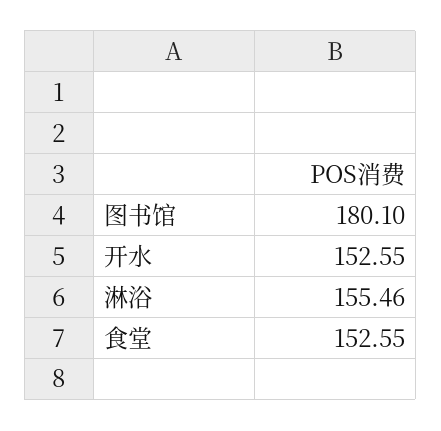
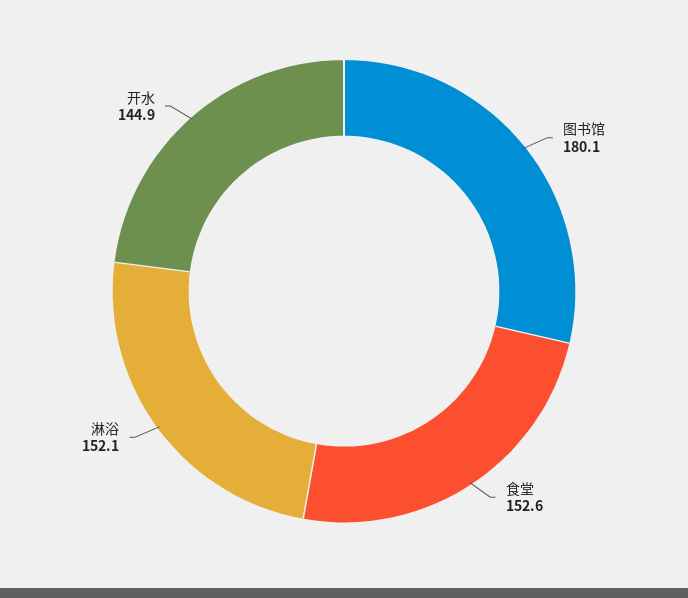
开水: 152.55 -> 144.9
淋浴: 155.46 -> 152.1

